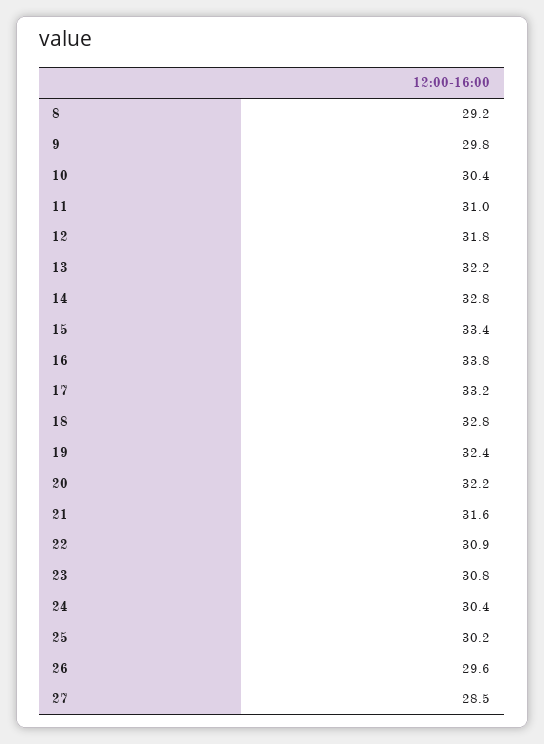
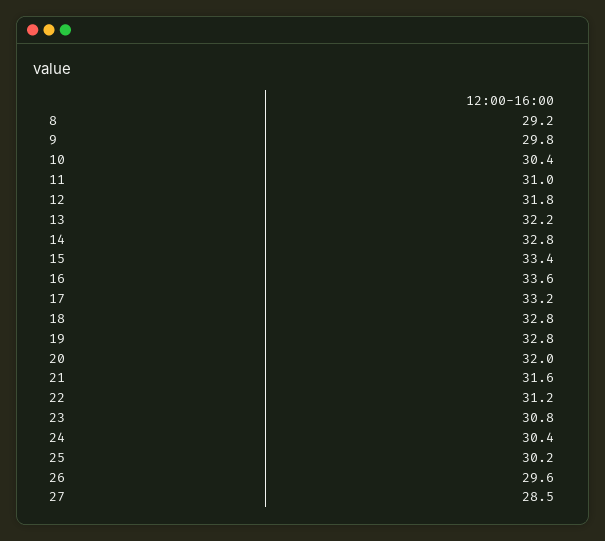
16: 33.8 -> 33.6
19: 32.4 -> 32.8
20: 32.2 -> 32
22: 30.9 -> 31.2

